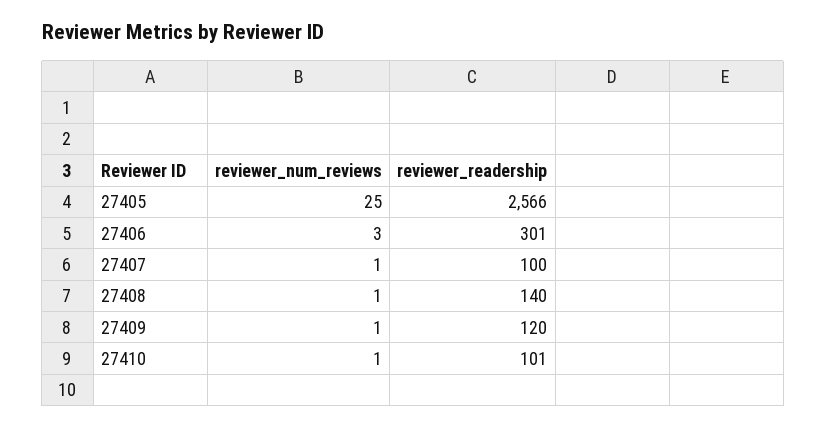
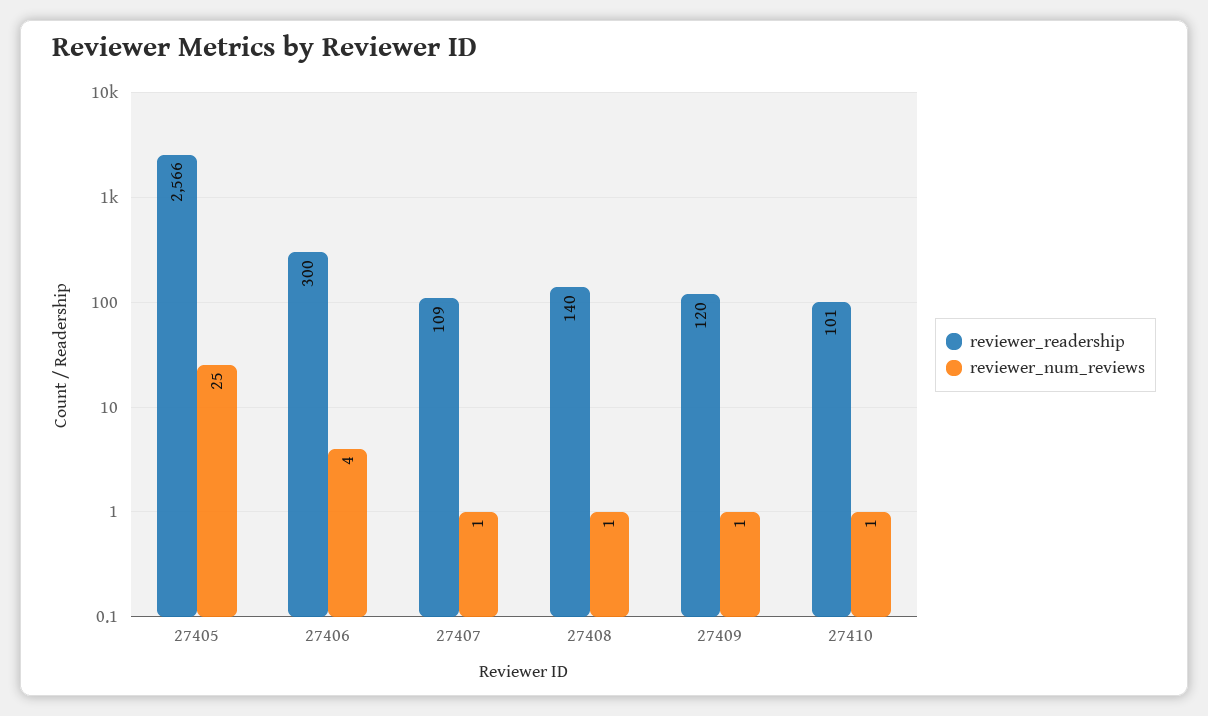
reviewer_num_reviews, 27406: 3 -> 4
reviewer_readership, 27406: 301 -> 300
reviewer_readership, 27407: 100 -> 109

